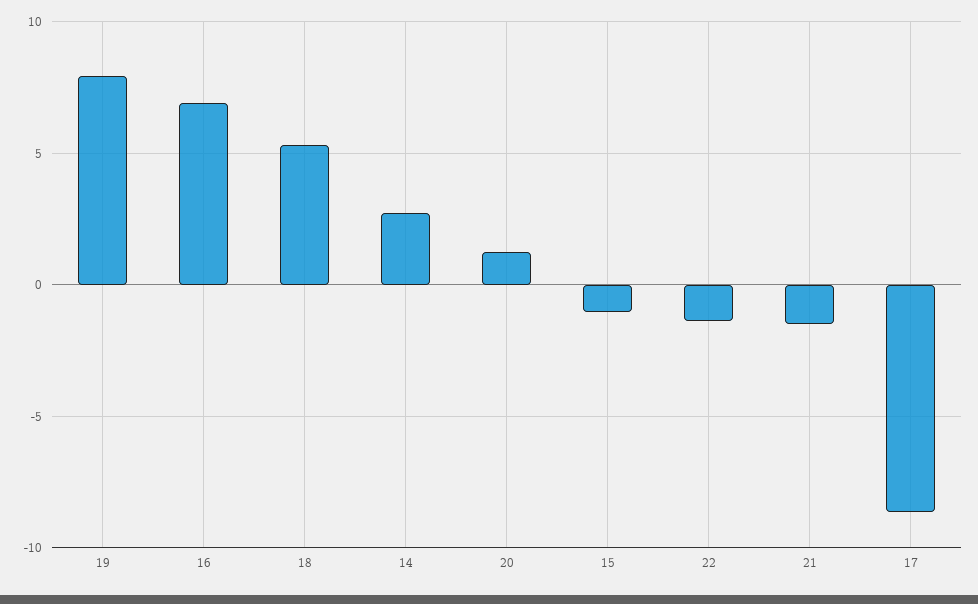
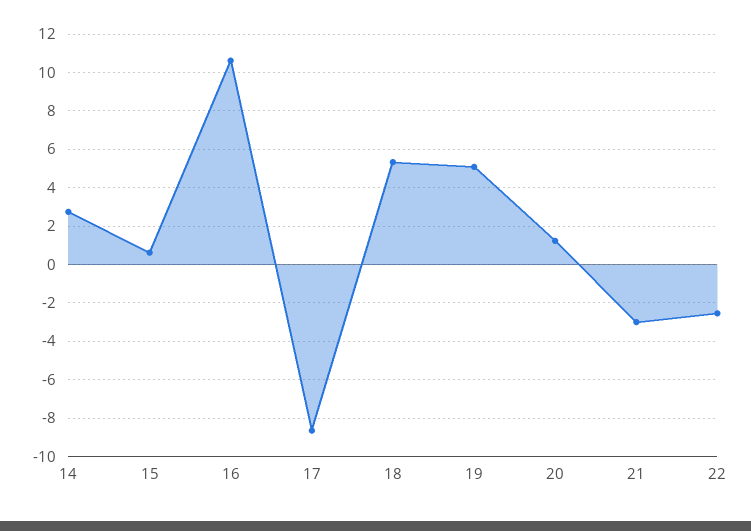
19: 8 -> 5
16: 7 -> 10.5
15: -1 -> 0.5
22: -1.5 -> -2.5
21: -1.5 -> -3

